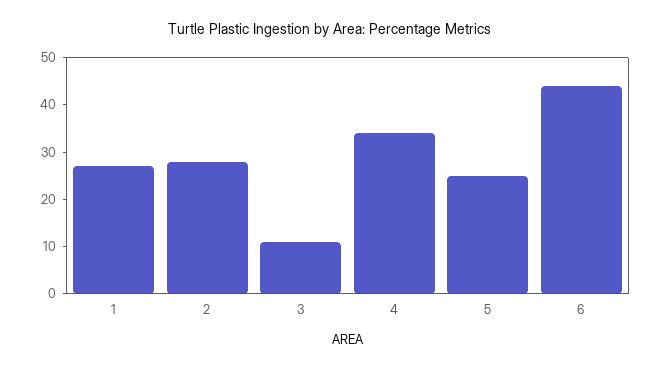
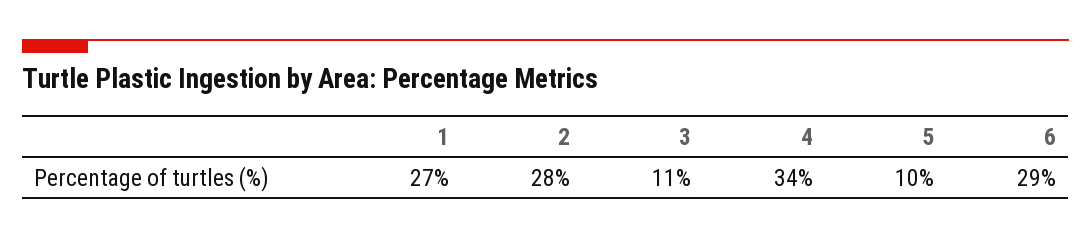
5: 25 -> 10
6: 45 -> 29

